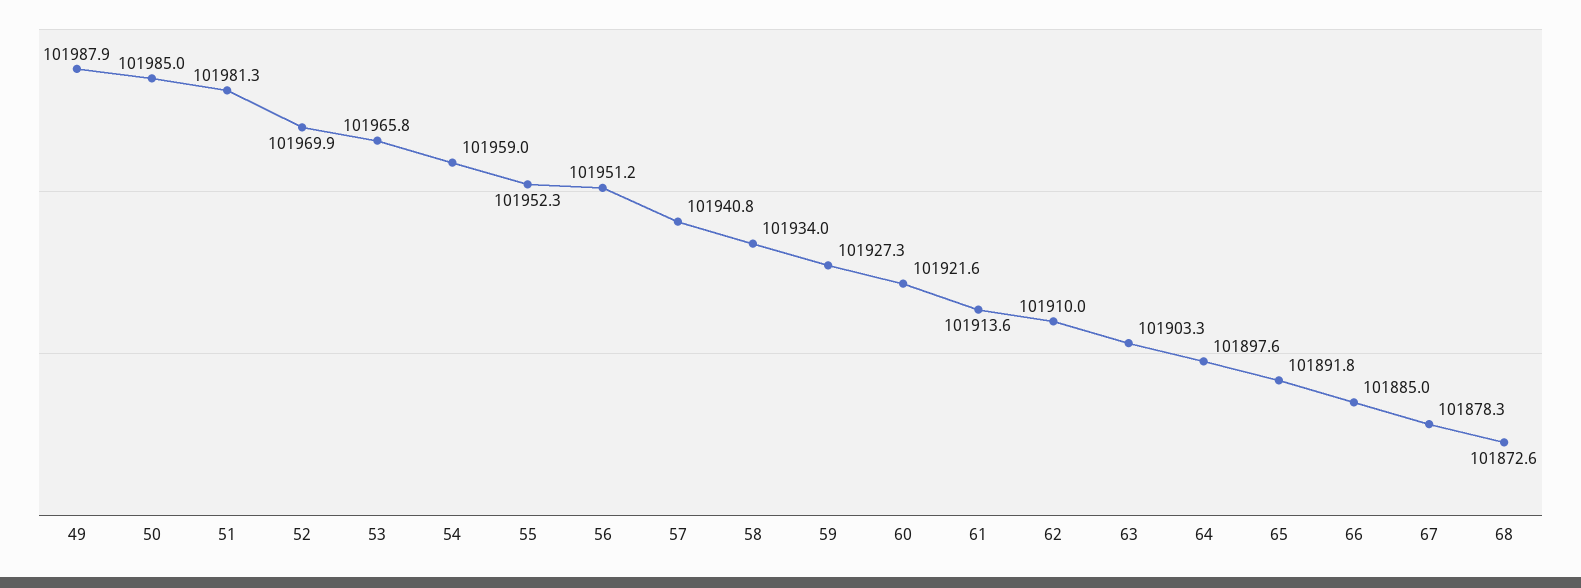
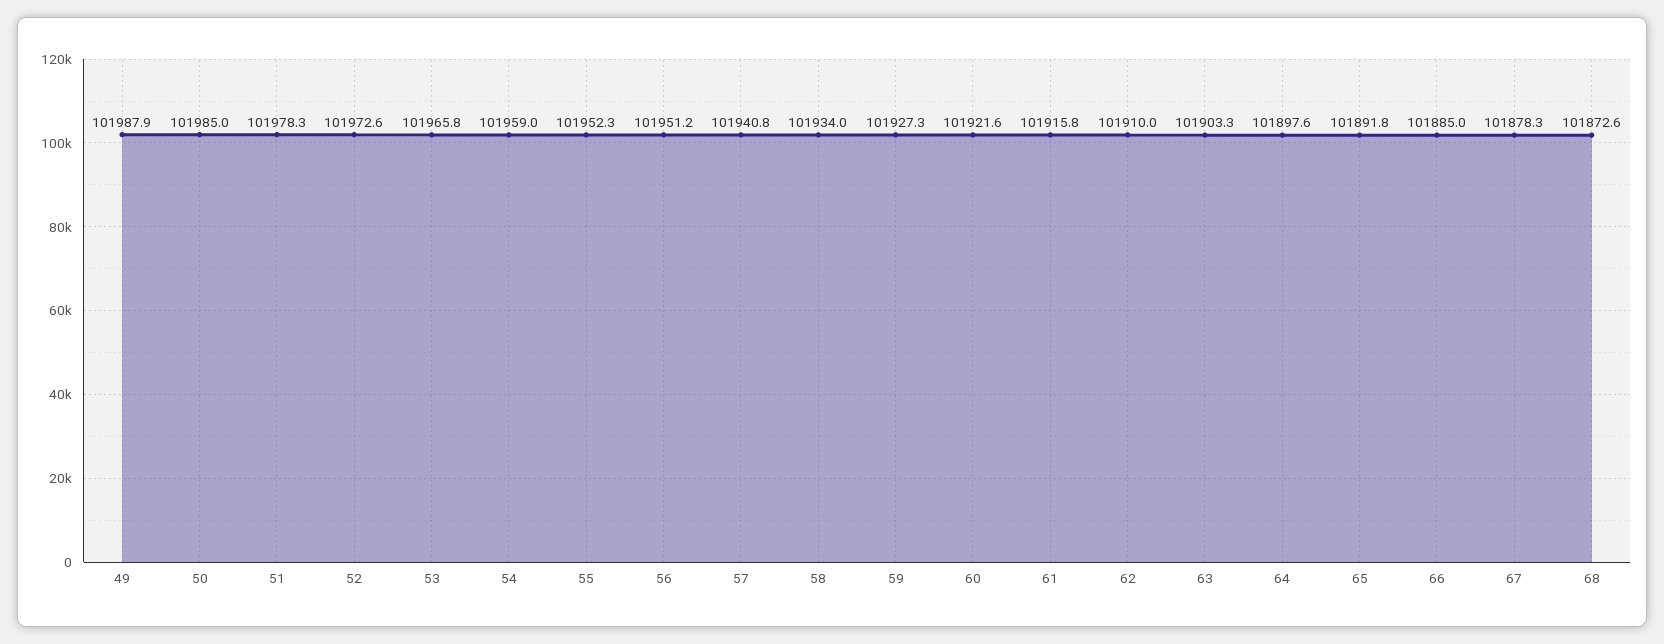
51: 101981.3 -> 101978.3
52: 101969.9 -> 101972.6
61: 101913.6 -> 101915.8

